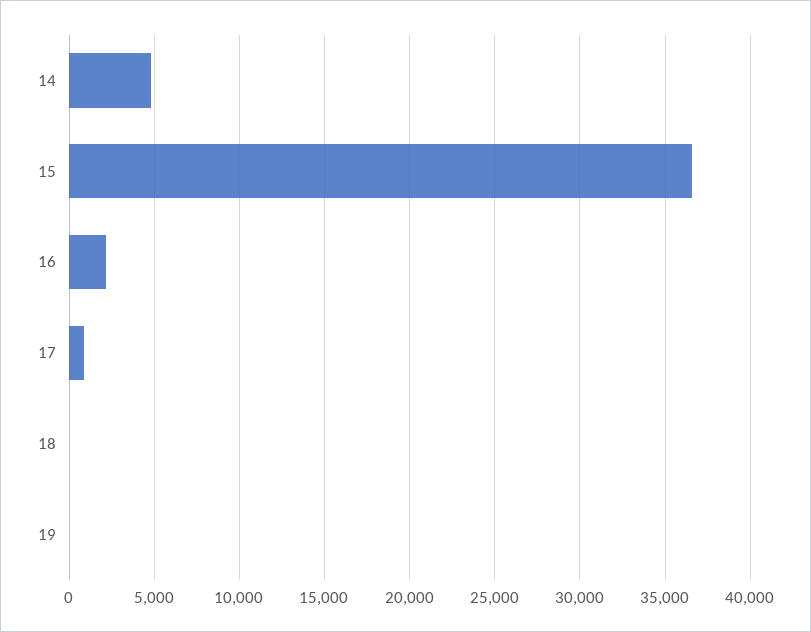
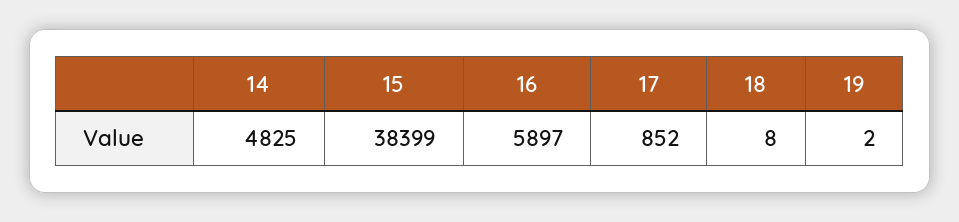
15: 36500 -> 38399
16: 2000 -> 5897

